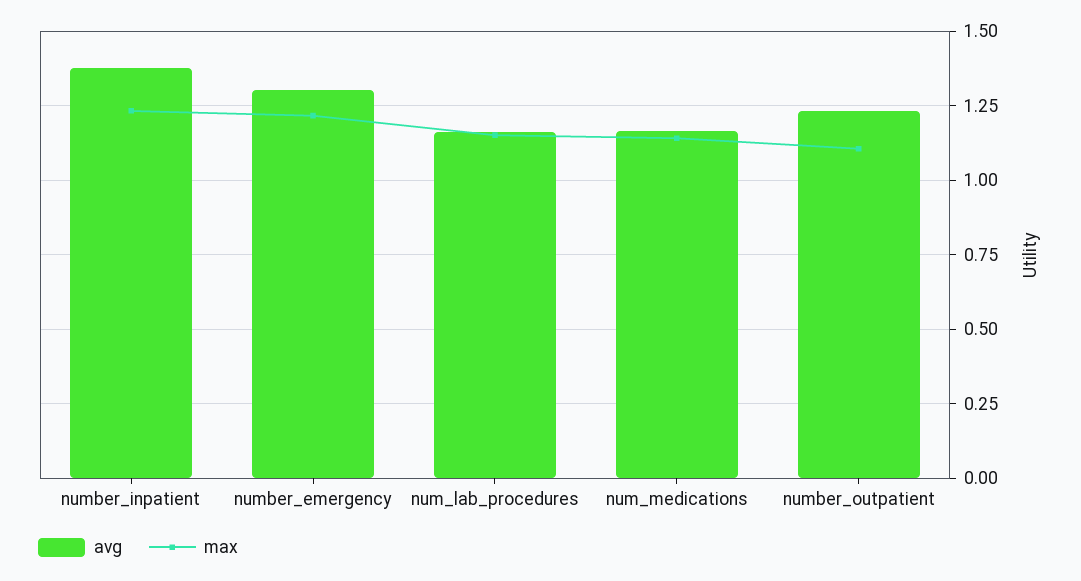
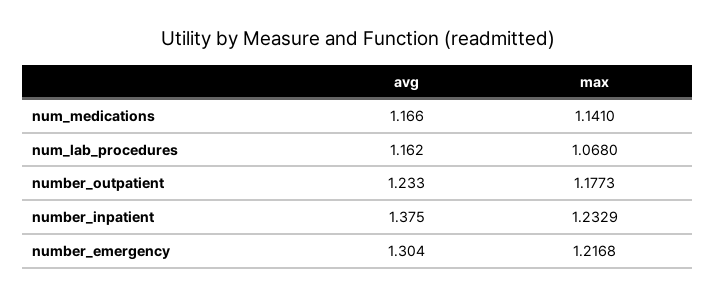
max, num_lab_procedures: 1.15 -> 1.068
max, number_outpatient: 1.1 -> 1.1773

